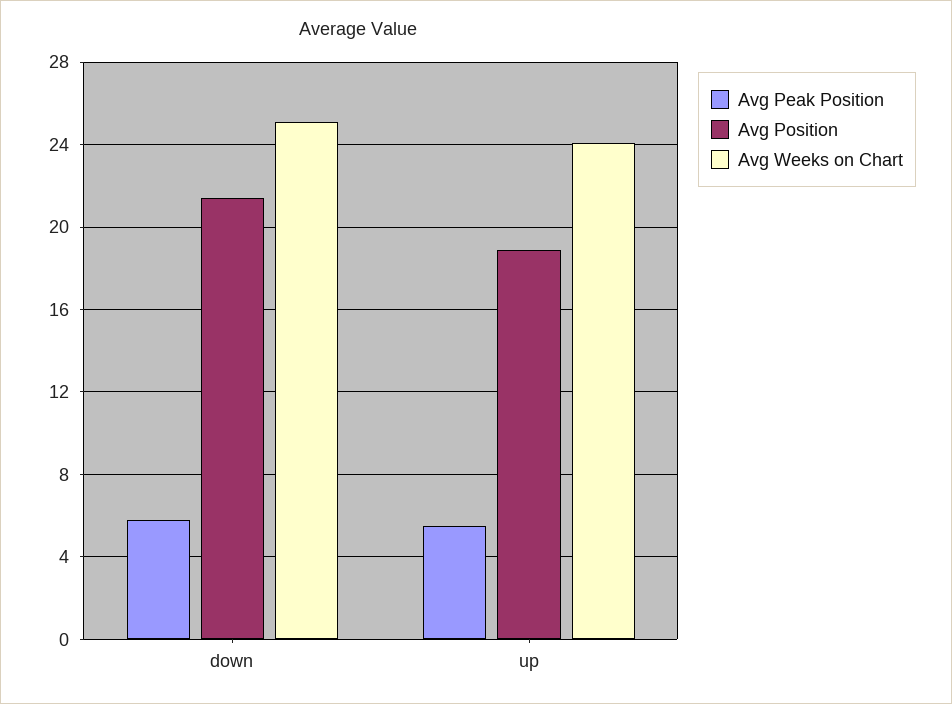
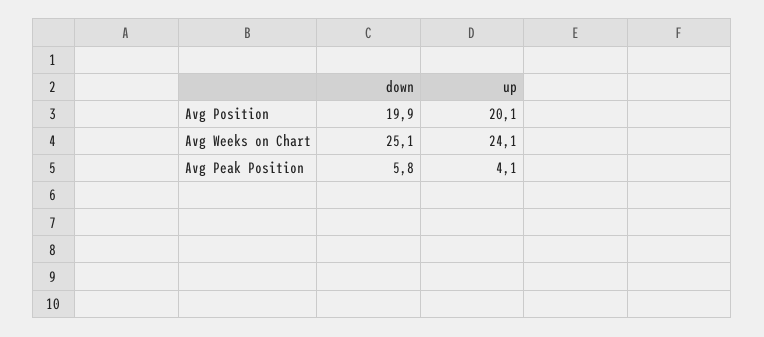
Avg Position, down: 21.5 -> 19.9
Avg Peak Position, up: 5.5 -> 4.1
Avg Position, up: 19 -> 20.1

